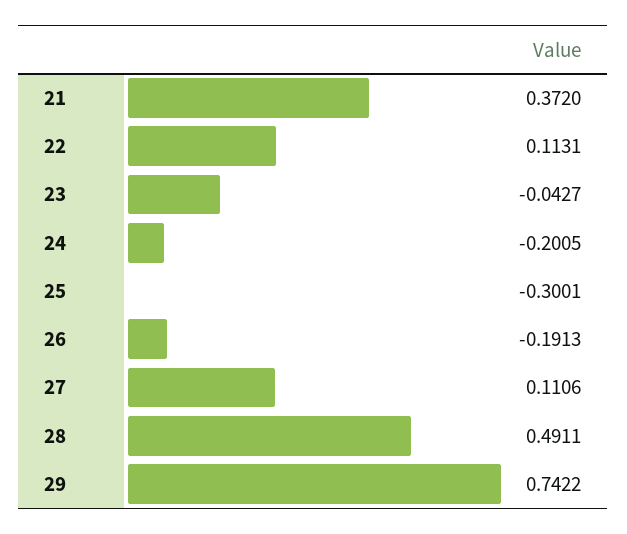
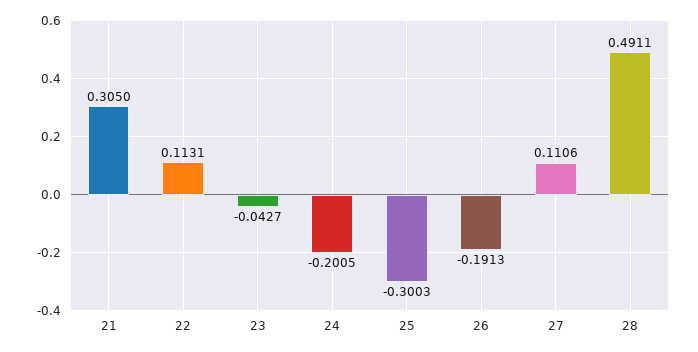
21: 0.372 -> 0.305
25: -0.3001 -> -0.3003
29: 0.7422 -> none

